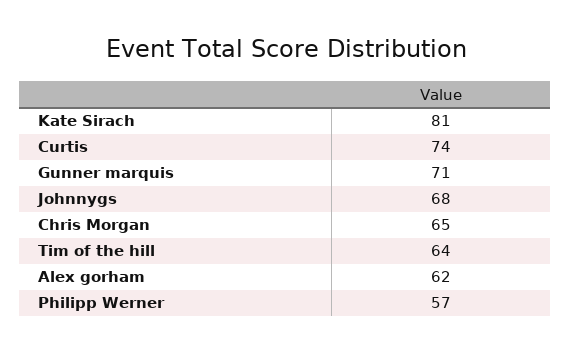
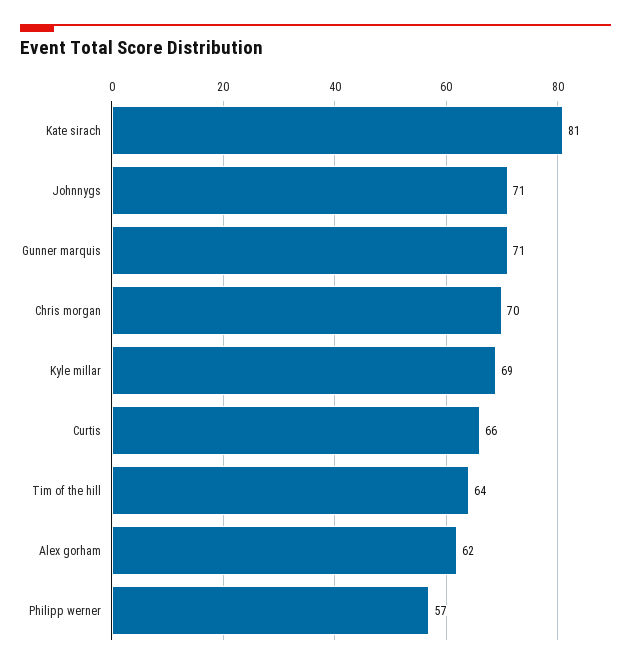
Curtis: 74 -> 66
Johnnygs: 68 -> 71
Chris Morgan: 65 -> 70
Kyle millar: none -> 69

